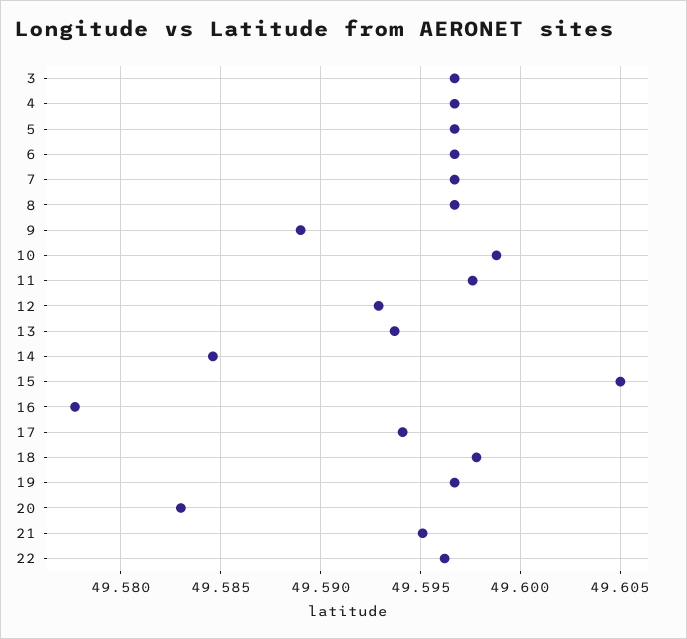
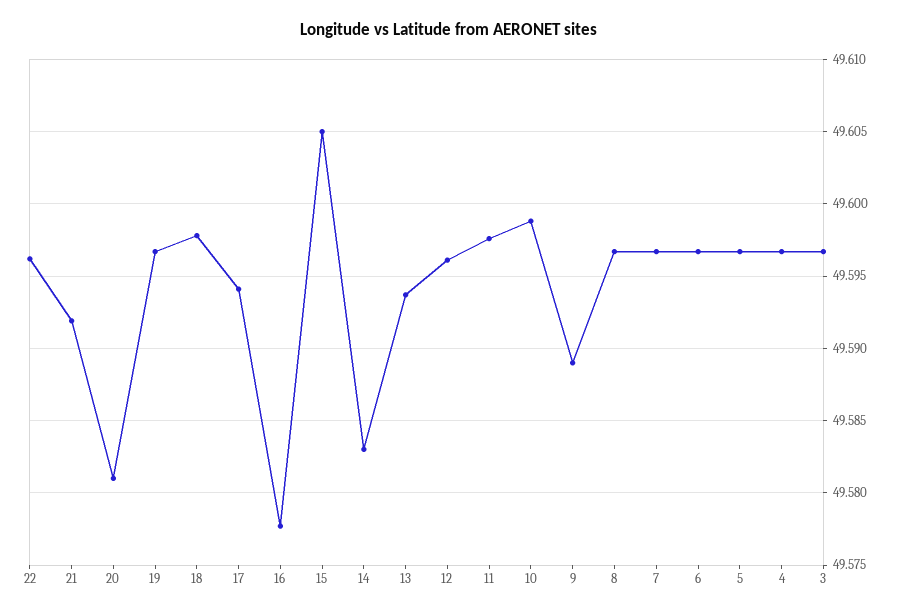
12: 49.593 -> 49.596
14: 49.5845 -> 49.583
20: 49.583 -> 49.581
21: 49.595 -> 49.592

